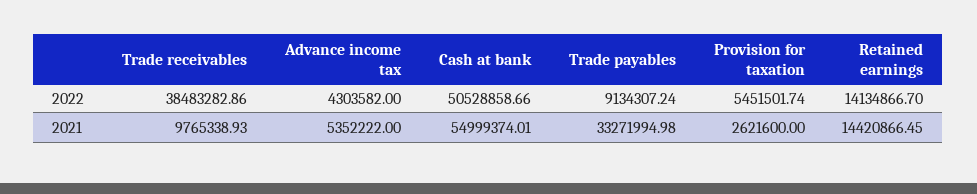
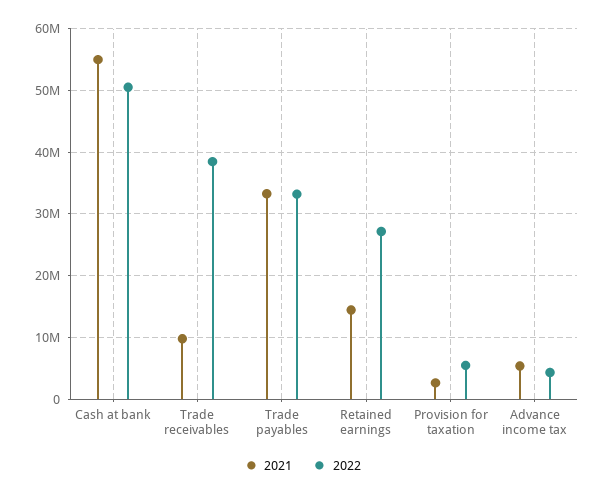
2022, Trade payables: 9134307.24 -> 33000000
2022, Retained earnings: 14134866.7 -> 27000000

